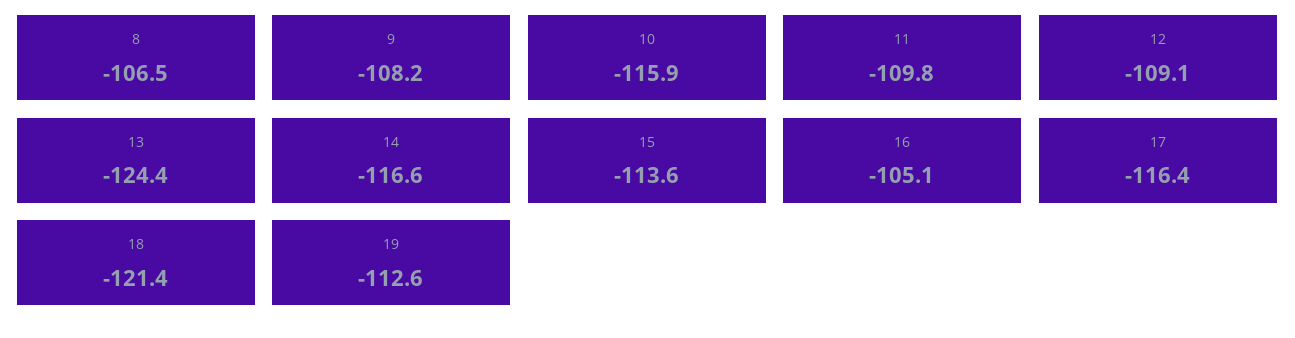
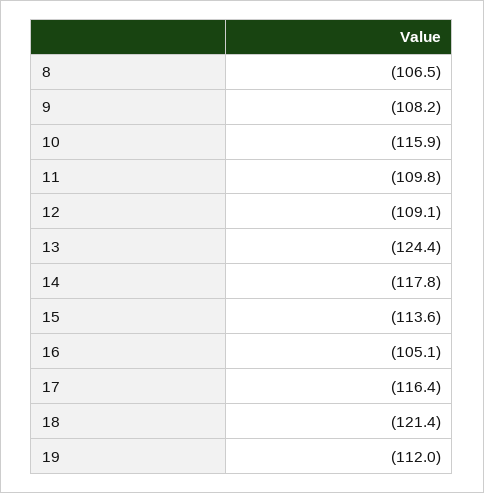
14: -116.6 -> -117.8
19: -112.6 -> -112

